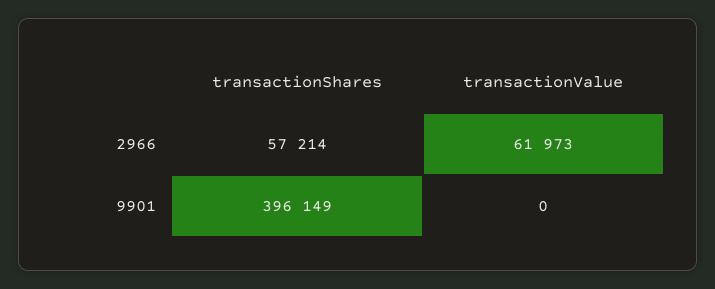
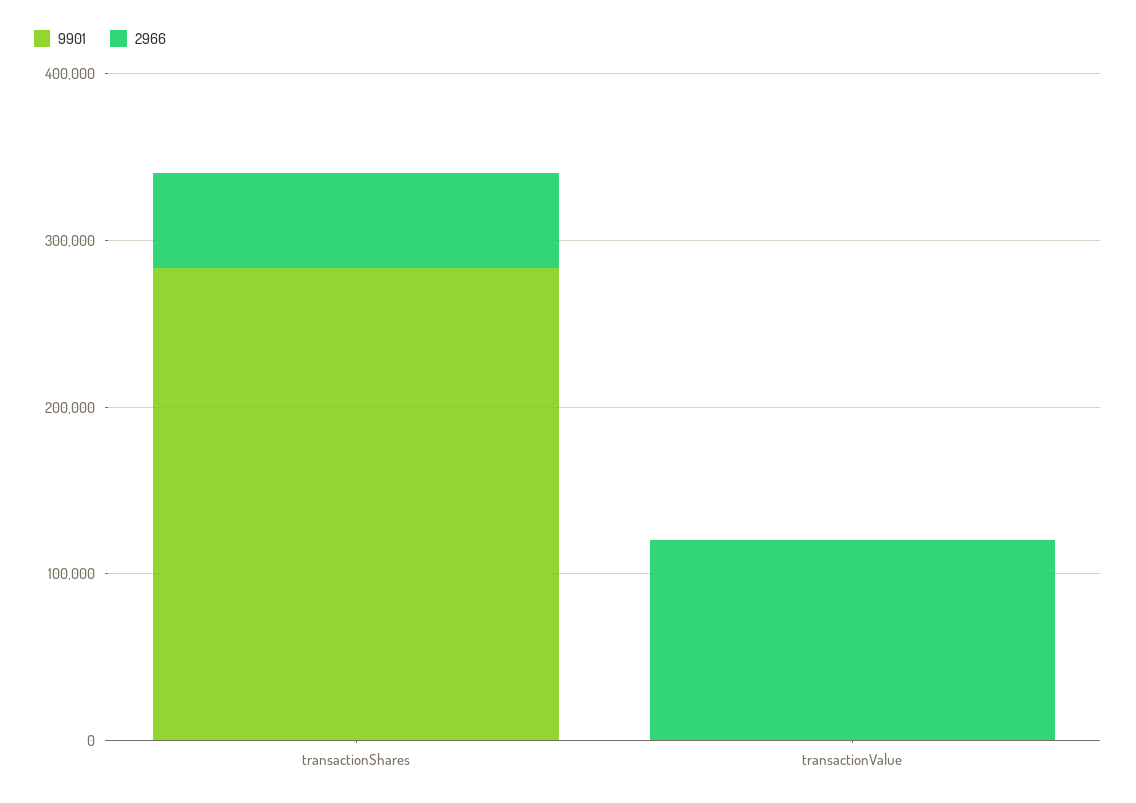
2966, transactionValue: 61973 -> 120000
9901, transactionShares: 396149 -> 280000

